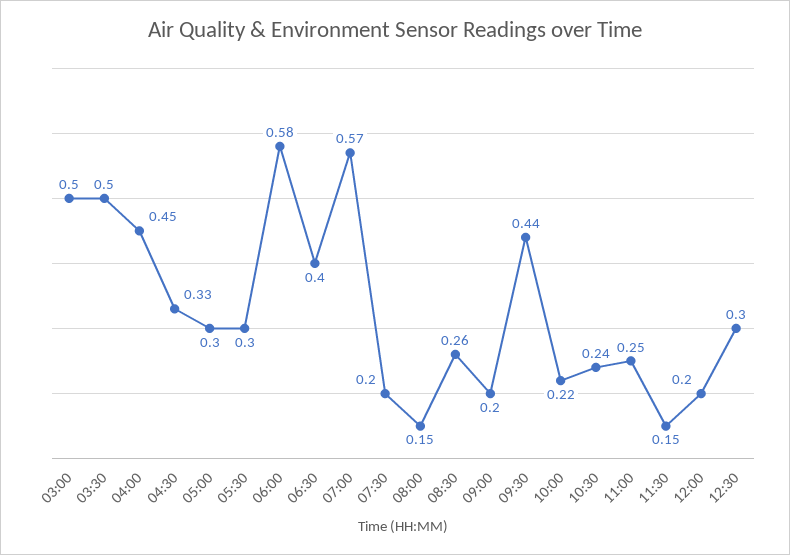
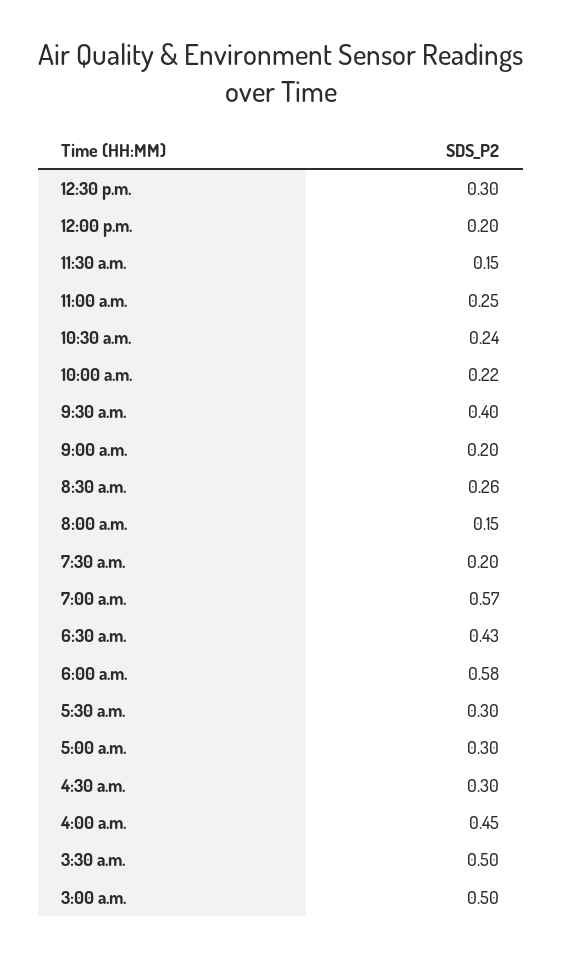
04:30: 0.33 -> 0.3
06:30: 0.4 -> 0.43
09:30: 0.44 -> 0.4

